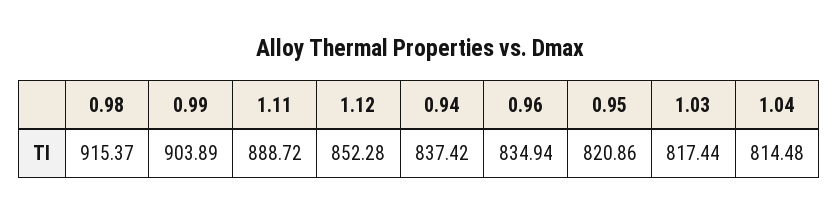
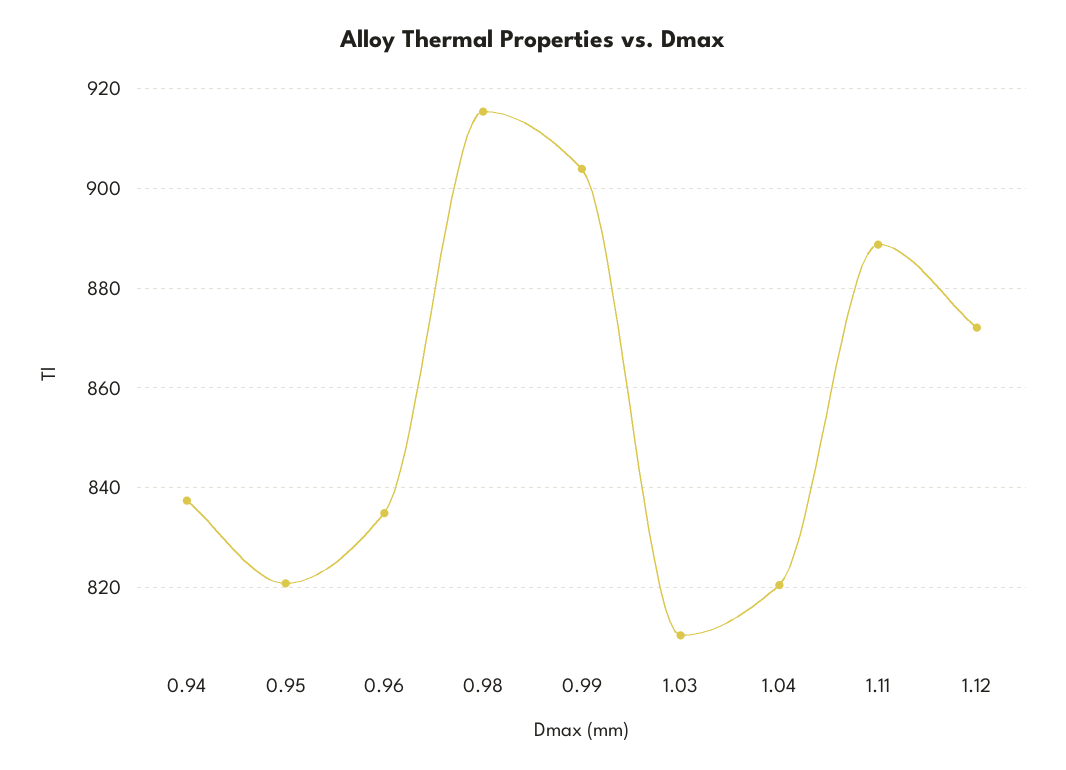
1.12: 852.28 -> 872
1.03: 817.44 -> 810
1.04: 814.48 -> 820

